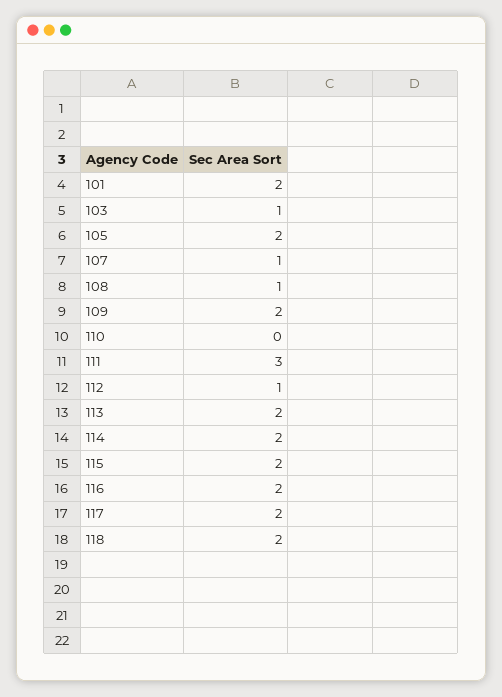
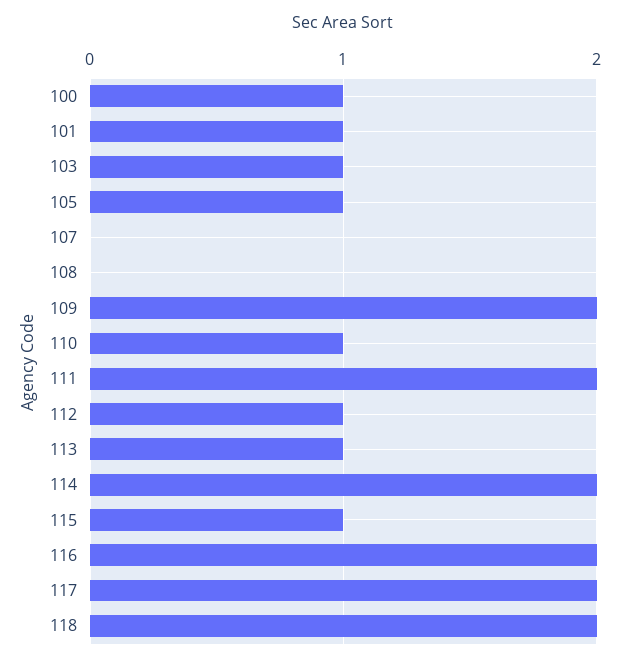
101: 2 -> 1
105: 2 -> 1
107: 1 -> 0
108: 1 -> 0
110: 0 -> 1
111: 3 -> 2
113: 2 -> 1
115: 2 -> 1
100: none -> 1

